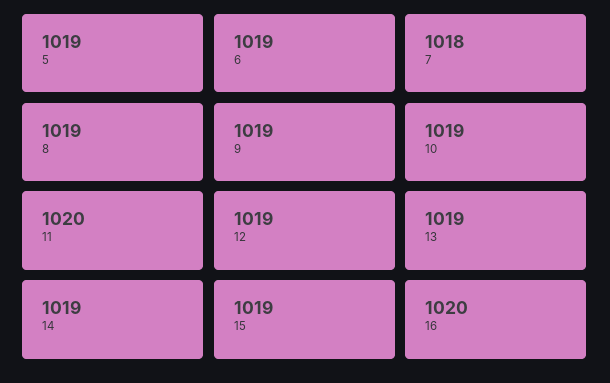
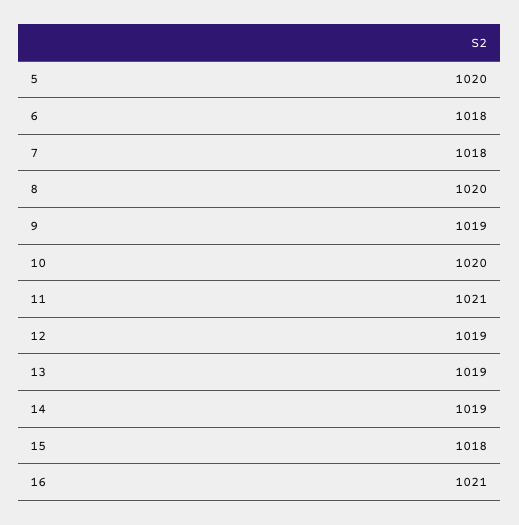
5: 1019 -> 1020
6: 1019 -> 1018
8: 1019 -> 1020
10: 1019 -> 1020
11: 1020 -> 1021
15: 1019 -> 1018
16: 1020 -> 1021

